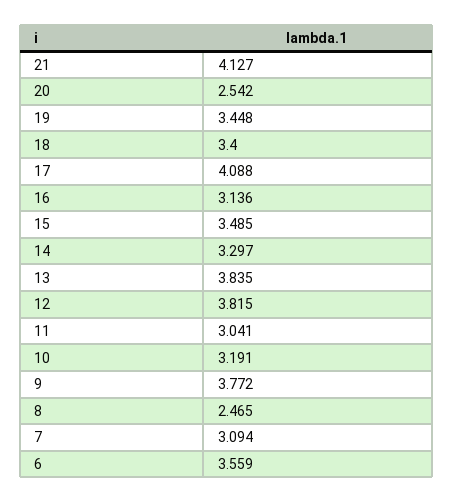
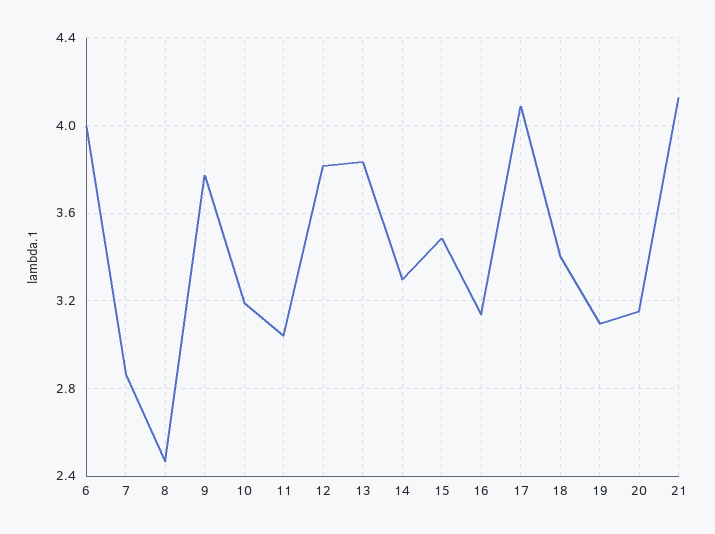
20: 2.542 -> 3.15
19: 3.448 -> 3.1
7: 3.094 -> 2.85
6: 3.559 -> 4

